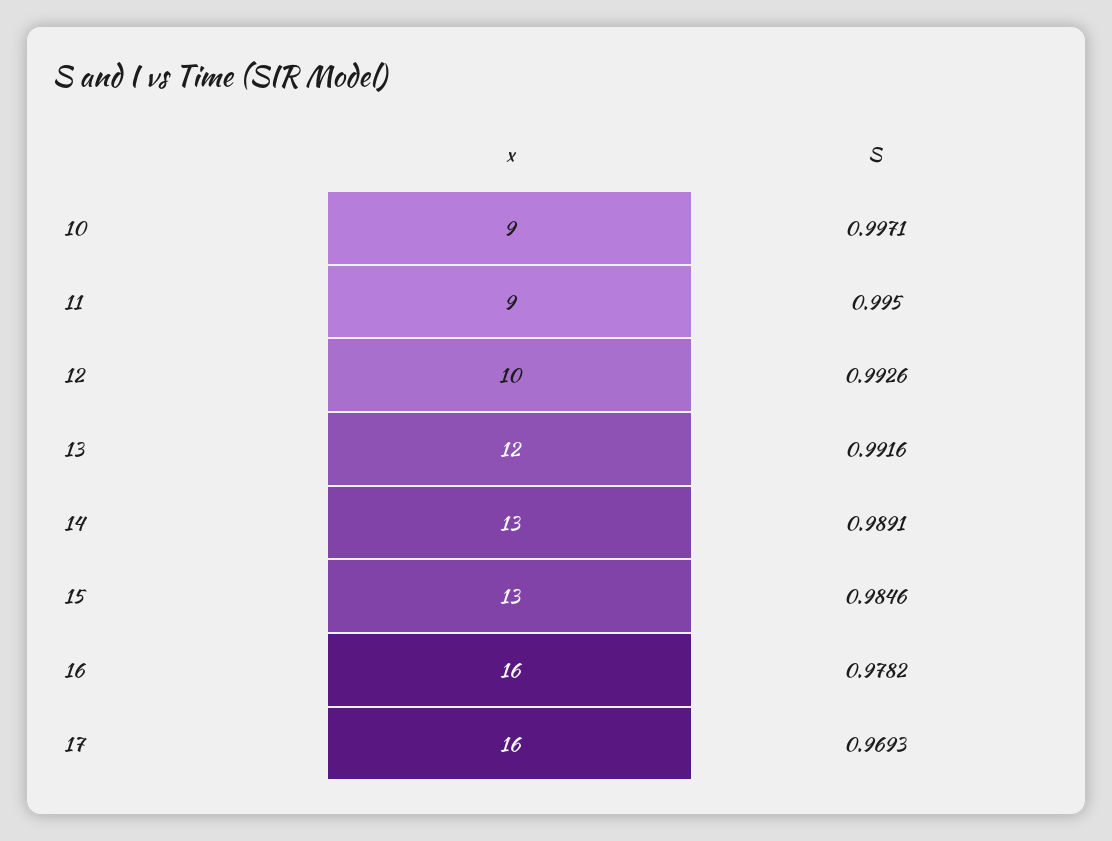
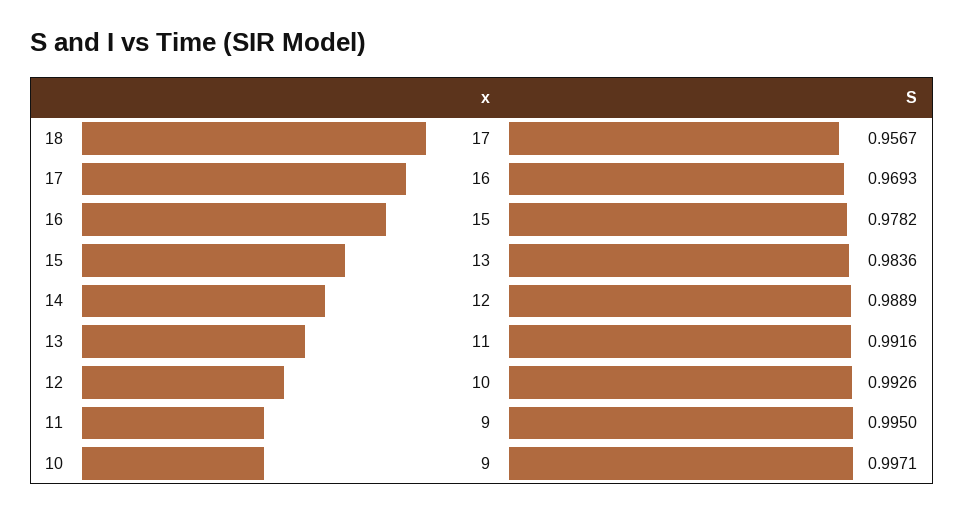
x, 13: 12 -> 11
x, 14: 13 -> 12
S, 14: 0.9891 -> 0.9889
S, 15: 0.9846 -> 0.9836
x, 16: 16 -> 15
x, 18: none -> 17
S, 18: none -> 0.9567

